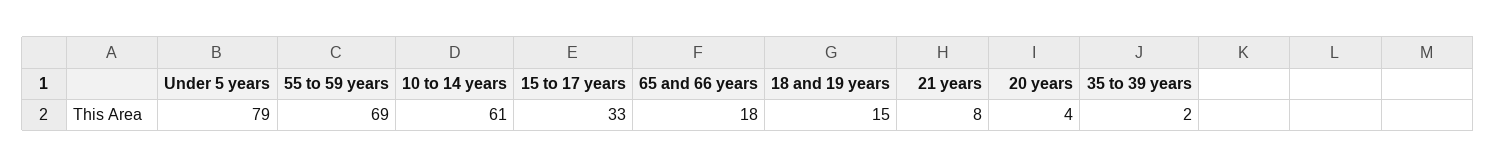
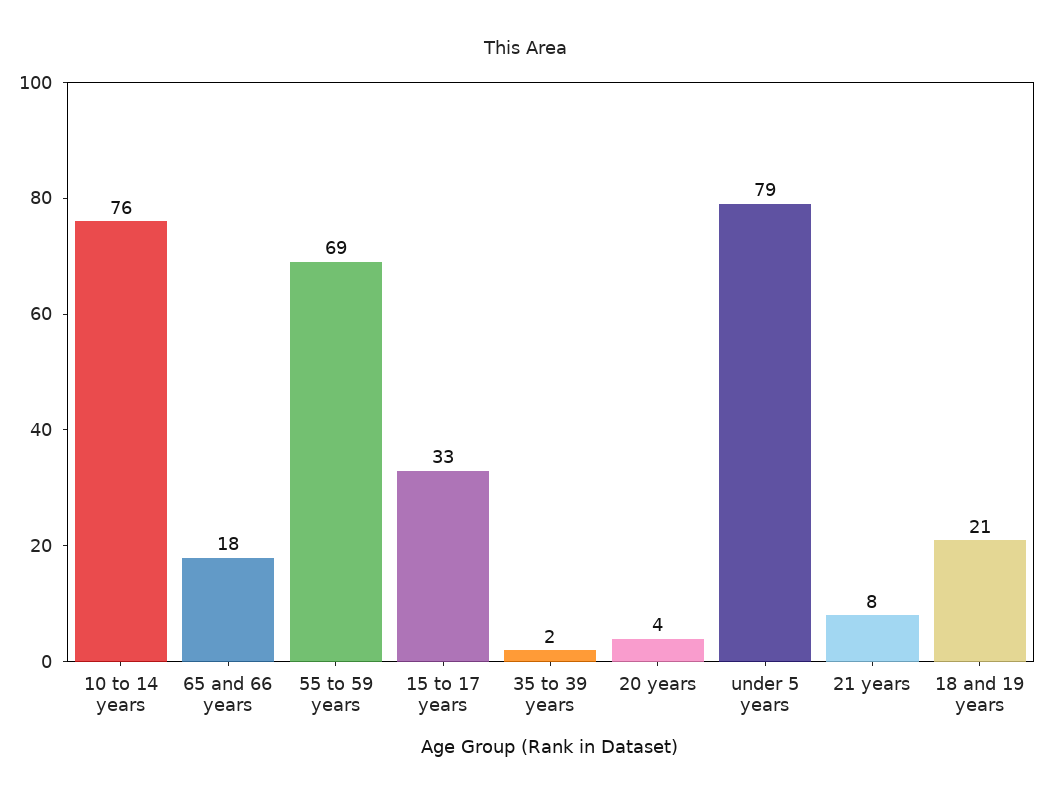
10 to 14 years: 61 -> 76
18 and 19 years: 15 -> 21

